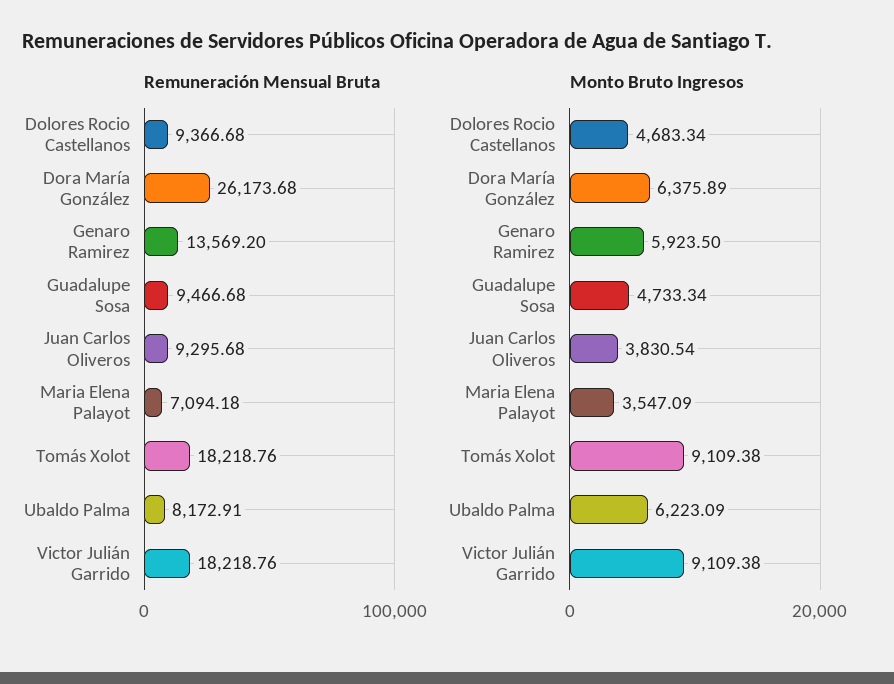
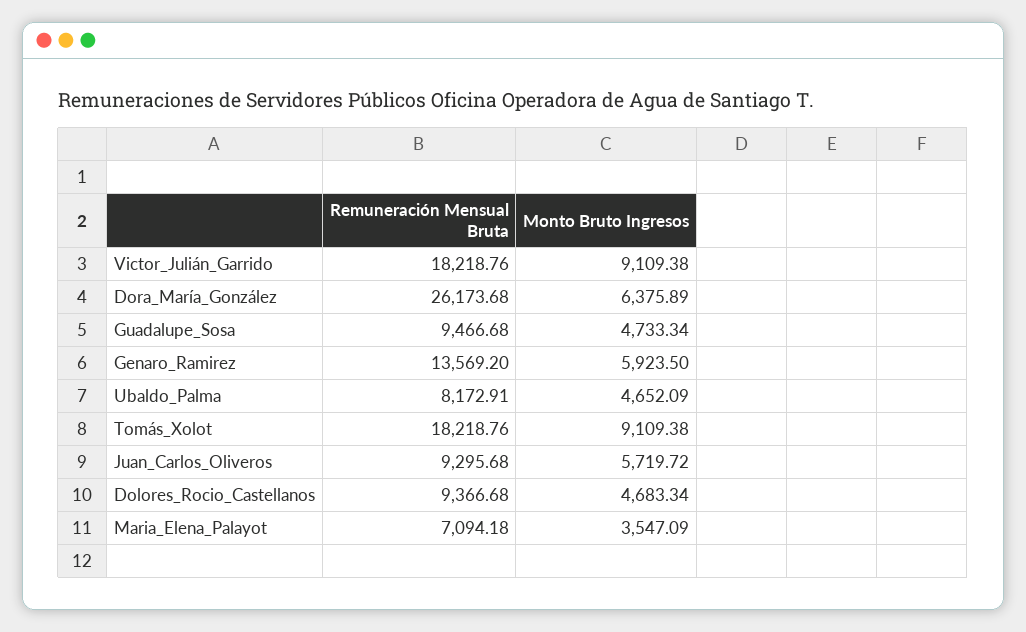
Monto Bruto Ingresos, Juan Carlos Oliveros: 3830.54 -> 5719.72
Monto Bruto Ingresos, Ubaldo Palma: 6223.09 -> 4652.09

